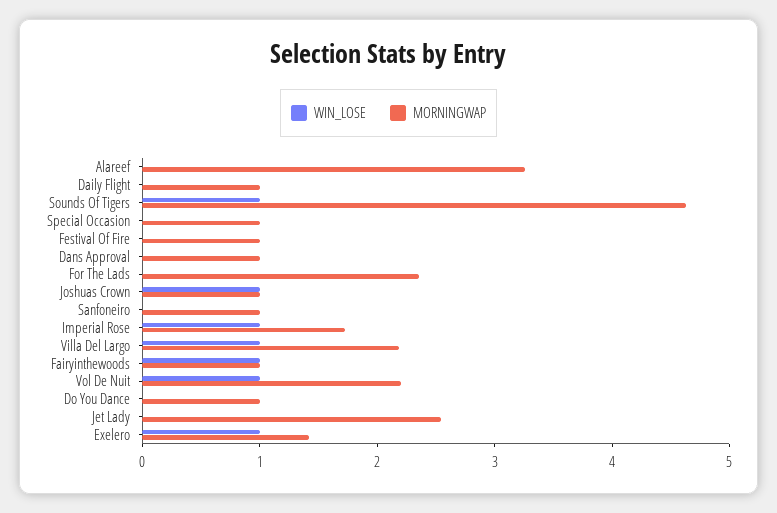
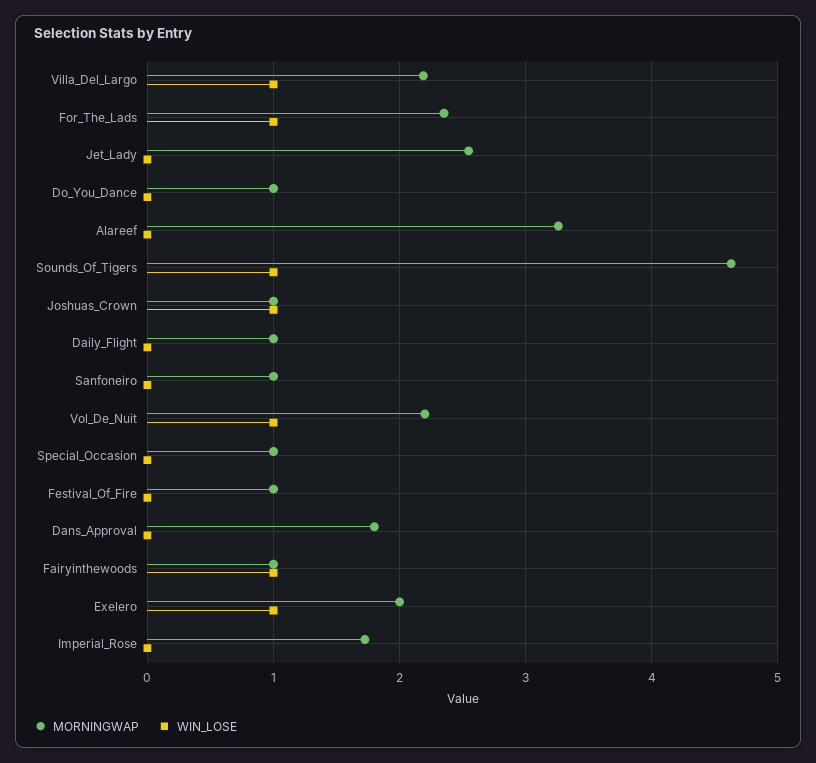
MORNINGWAP, Dans Approval: 1 -> 1.8
WIN_LOSE, For The Lads: 0 -> 1
WIN_LOSE, Imperial Rose: 1 -> 0
MORNINGWAP, Exelero: 1.4 -> 2

